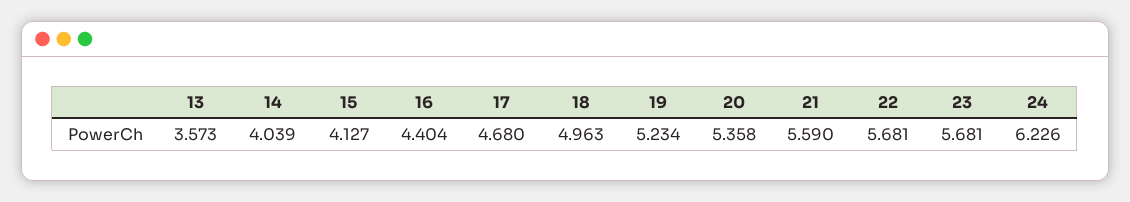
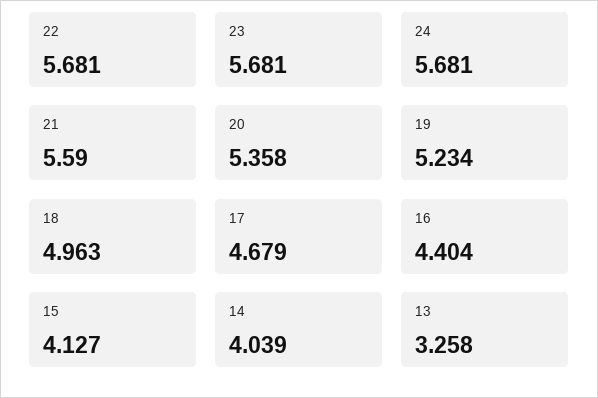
13: 3.573 -> 3.258
17: 4.68 -> 4.679
24: 6.226 -> 5.681

